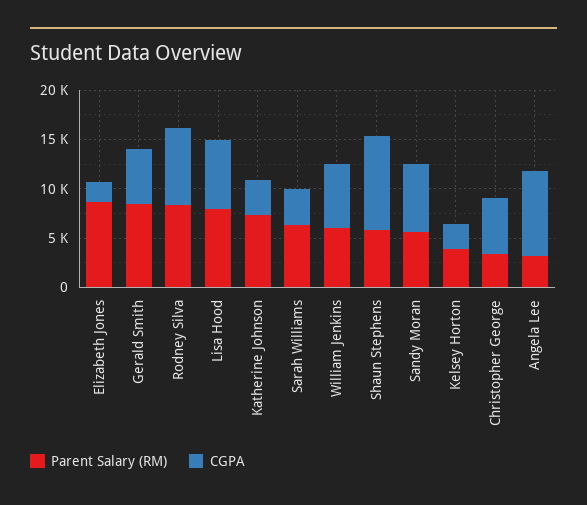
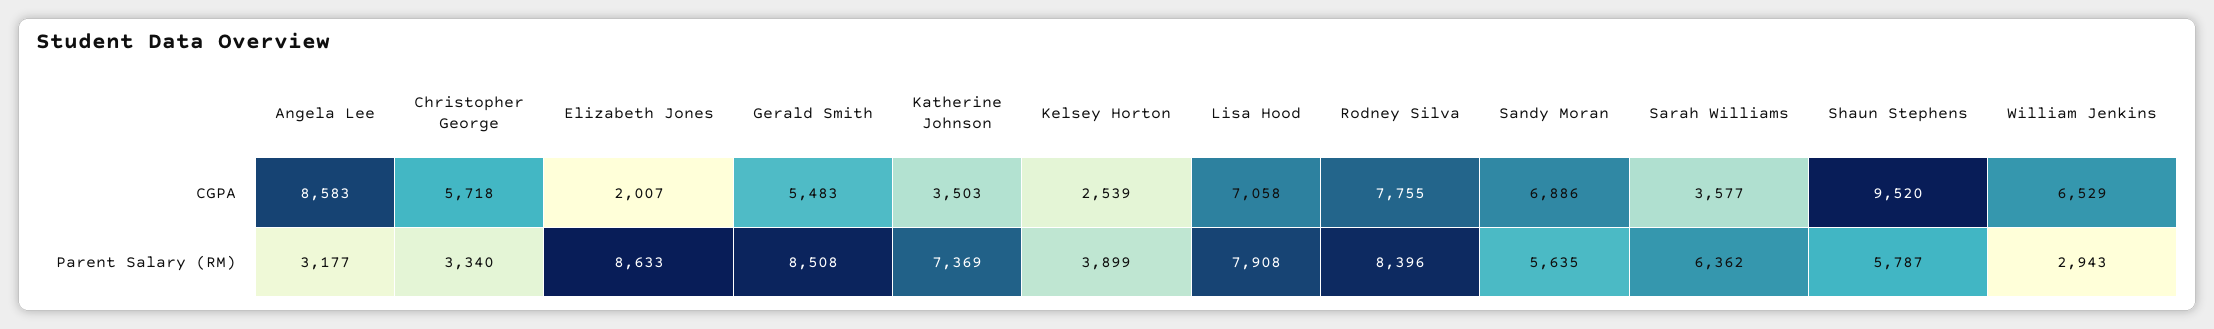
Parent Salary (RM), William Jenkins: 6000 -> 2943

